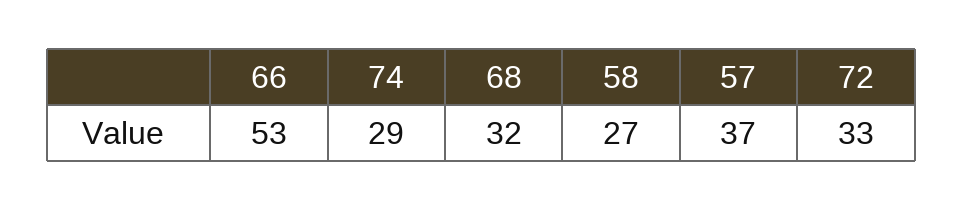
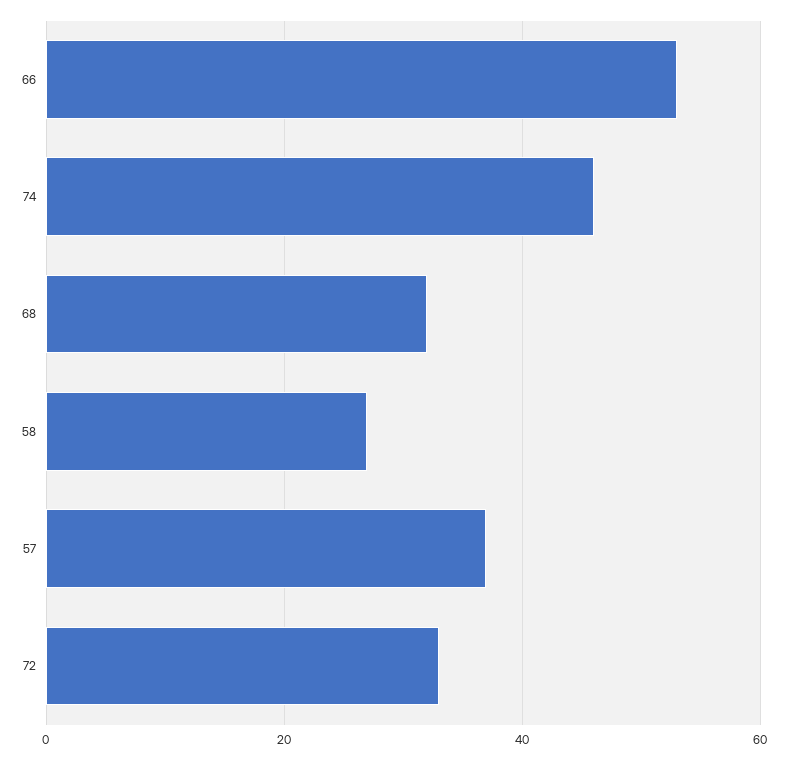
74: 29 -> 45

